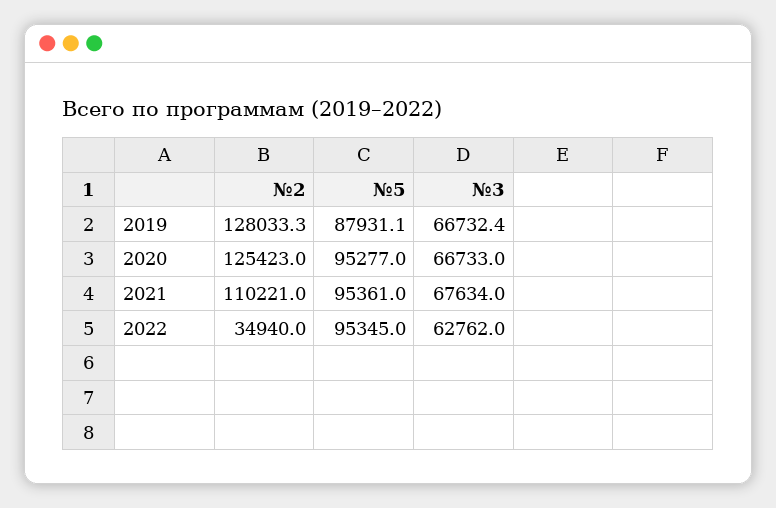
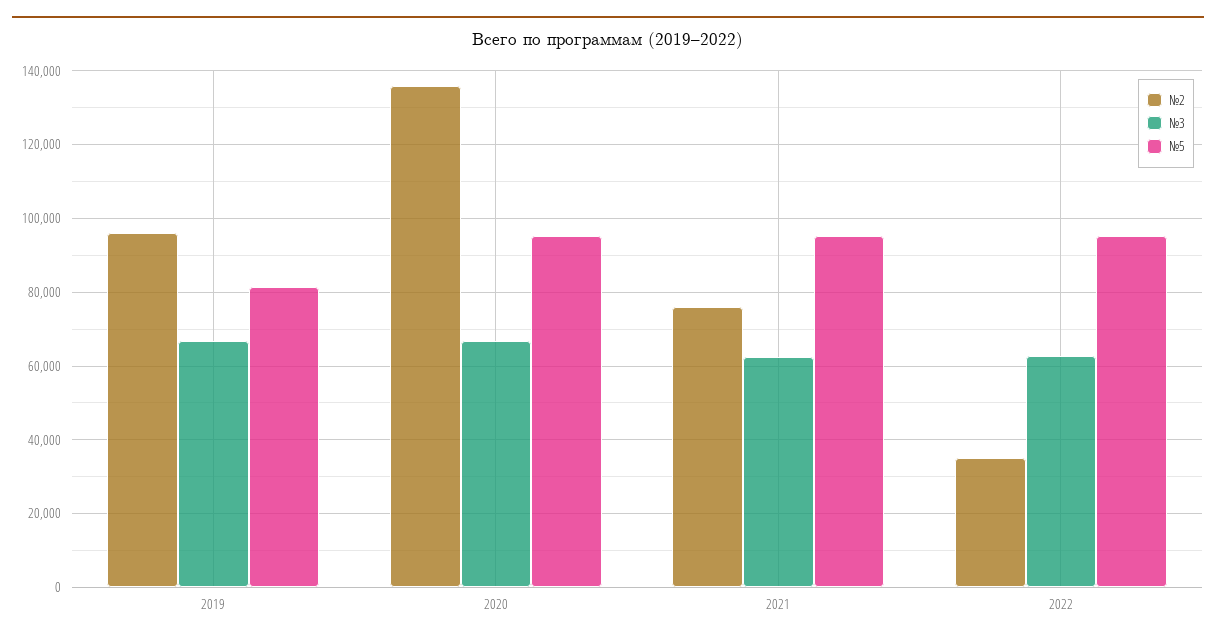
№2, 2019: 128033.3 -> 96000
№5, 2019: 87931.1 -> 82000
№2, 2020: 125423 -> 136000
№2, 2021: 110221 -> 76000
№3, 2021: 67634 -> 62000

